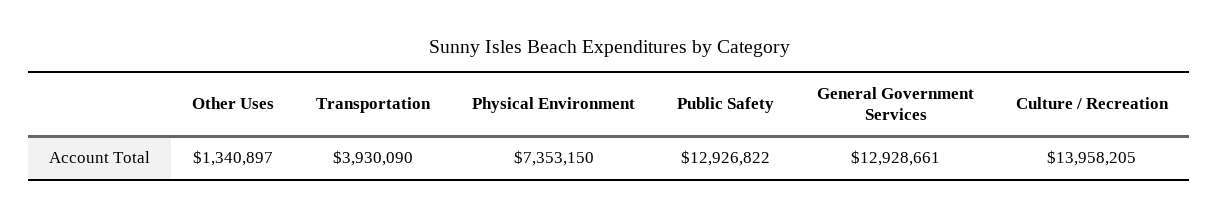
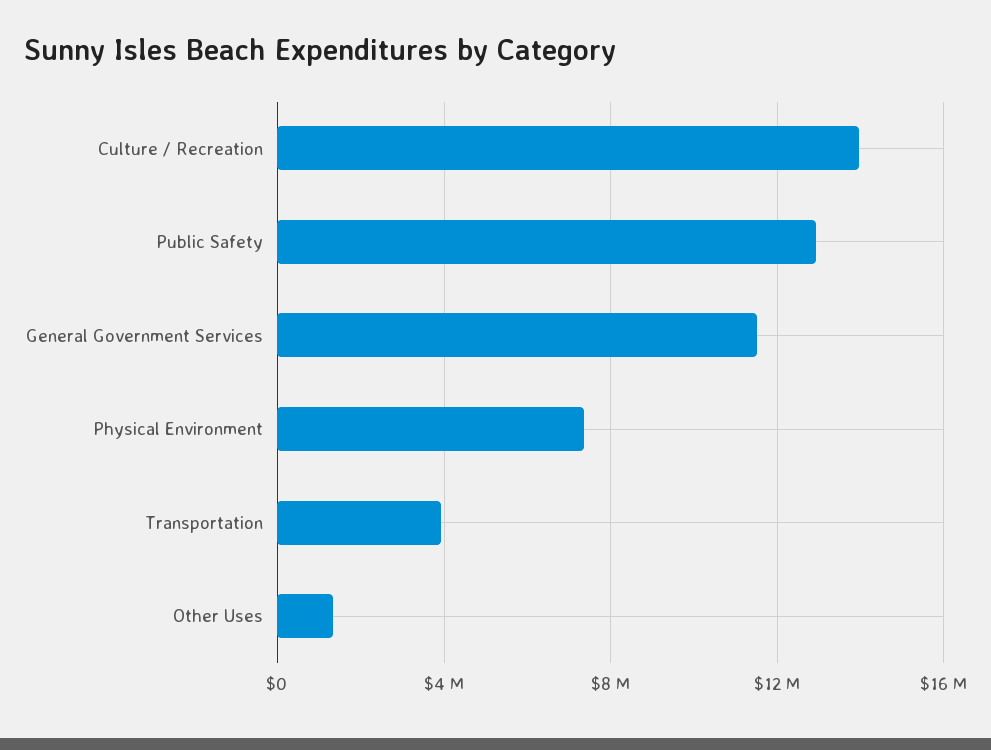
General Government Services: 12928661 -> 11500000

